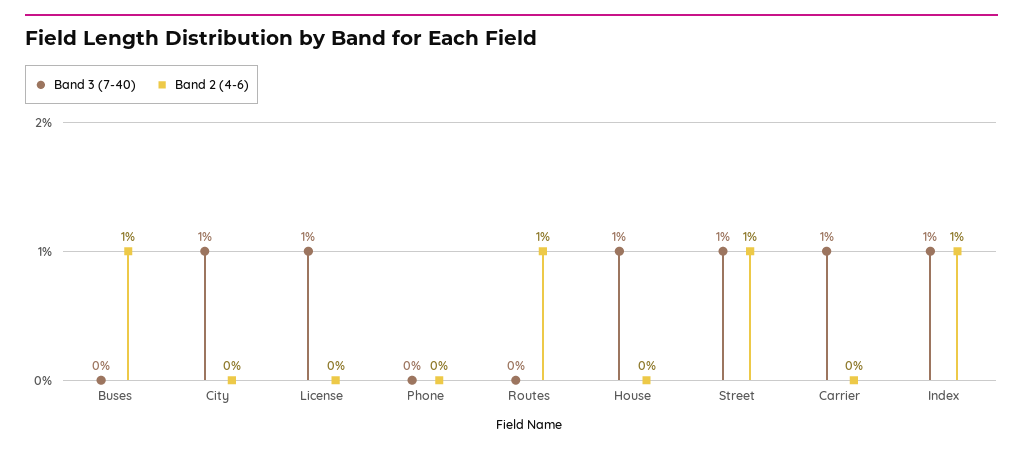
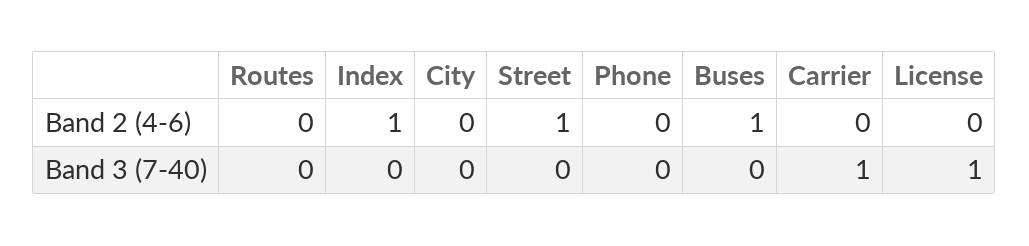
Band 3 (7-40), City: 1 -> 0
Band 2 (4-6), Routes: 1 -> 0
Band 3 (7-40), House: 1 -> none
Band 2 (4-6), House: 0 -> none
Band 3 (7-40), Street: 1 -> 0
Band 3 (7-40), Index: 1 -> 0

